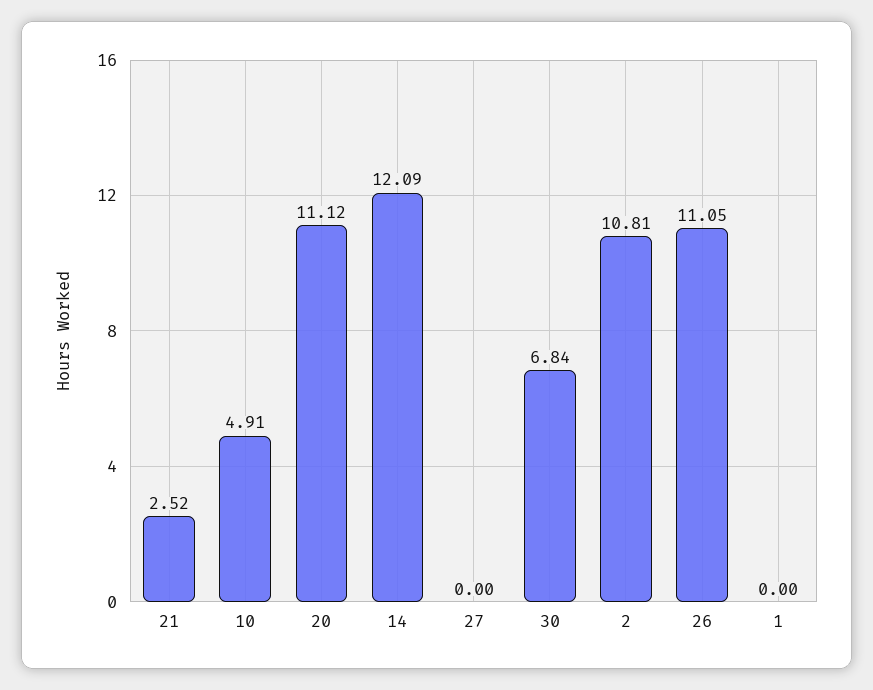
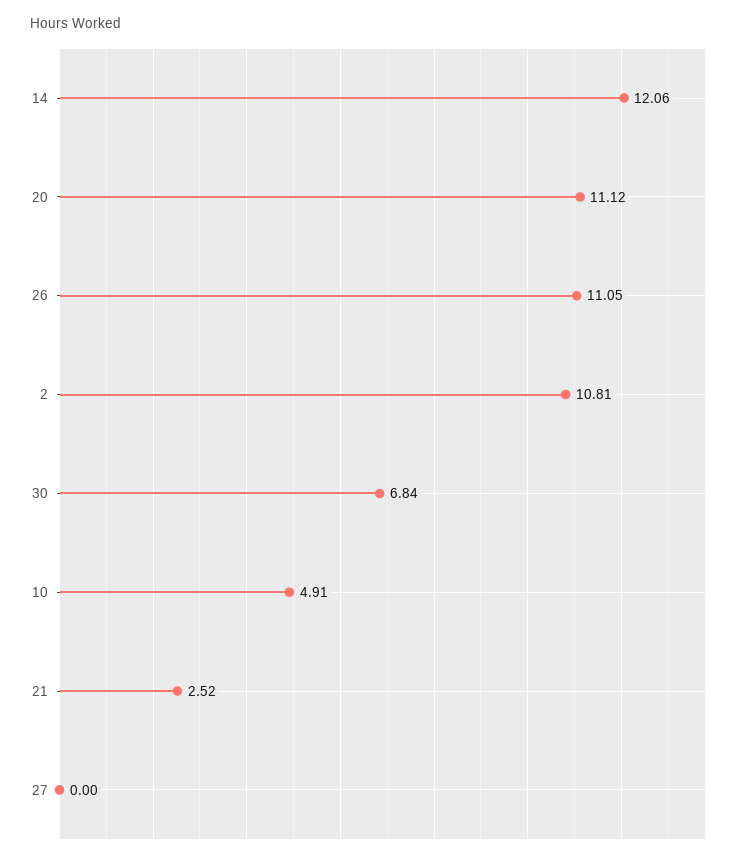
14: 12.09 -> 12.06
1: 0 -> none

